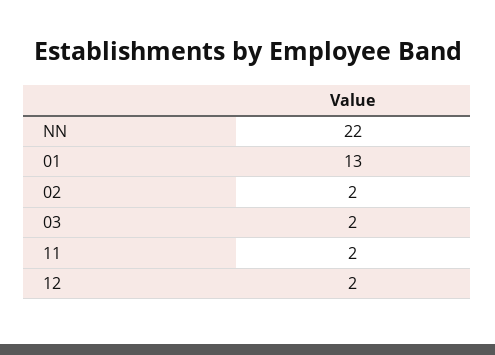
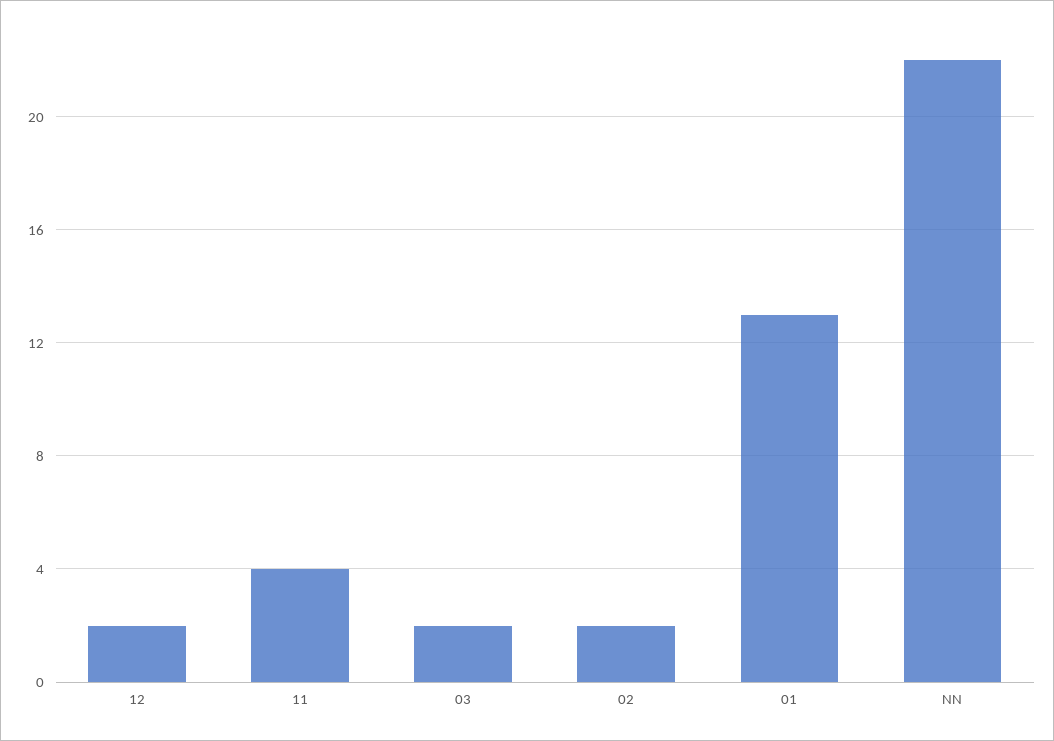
11: 2 -> 4

